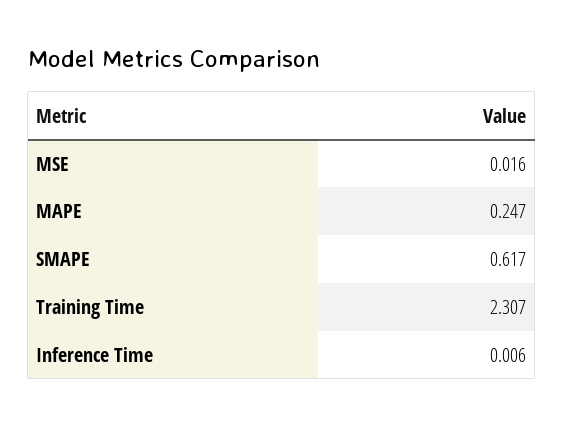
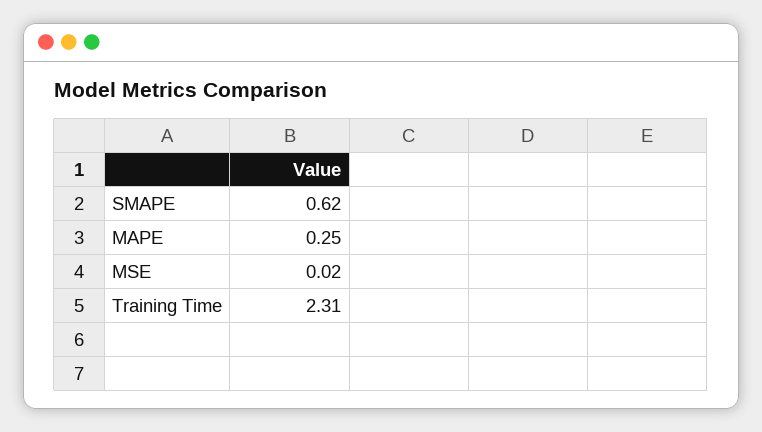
Inference Time: 0.006 -> none

